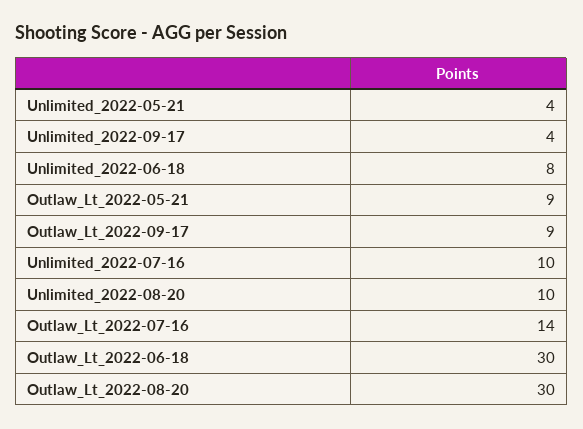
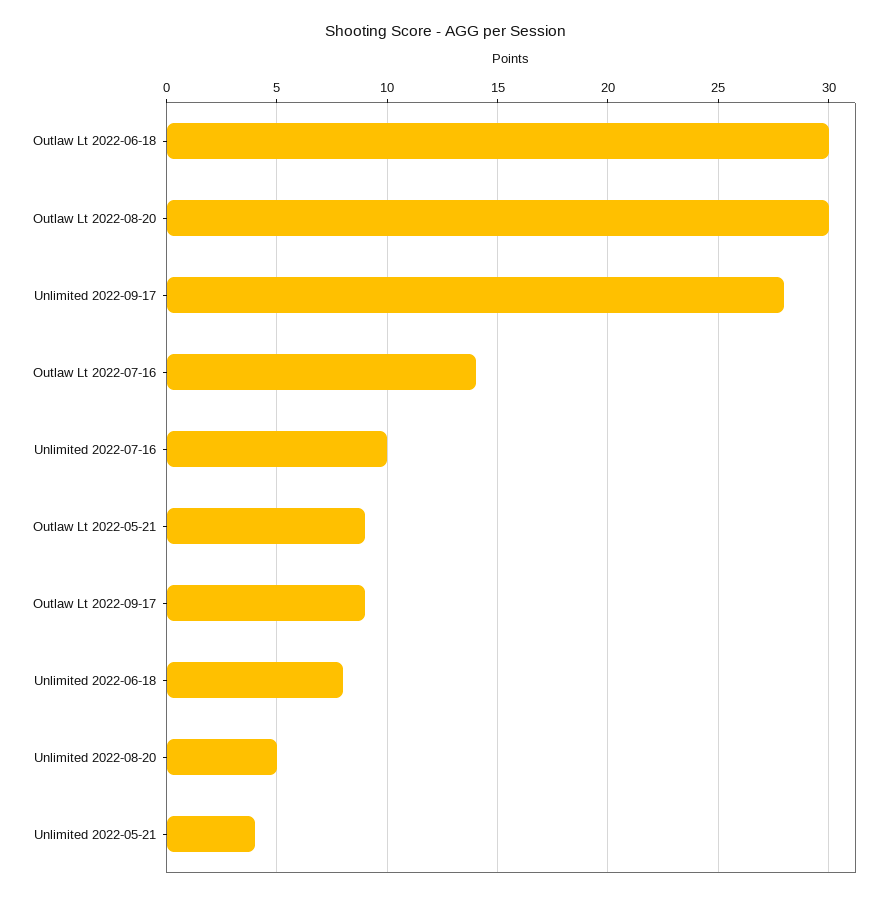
Unlimited_2022-09-17: 4 -> 28
Unlimited_2022-08-20: 10 -> 5

